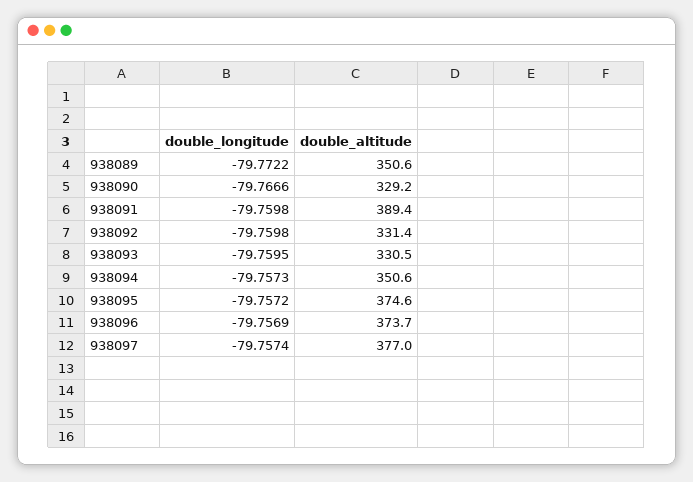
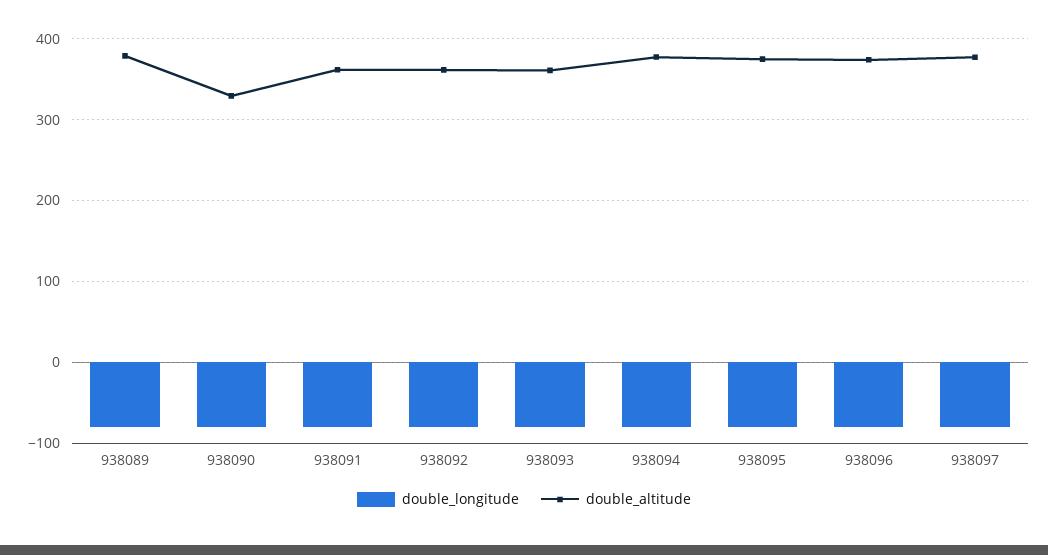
double_altitude, 938089: 350.6 -> 380
double_altitude, 938091: 389.4 -> 360
double_altitude, 938092: 331.4 -> 360
double_altitude, 938093: 330.5 -> 360
double_altitude, 938094: 350.6 -> 380

